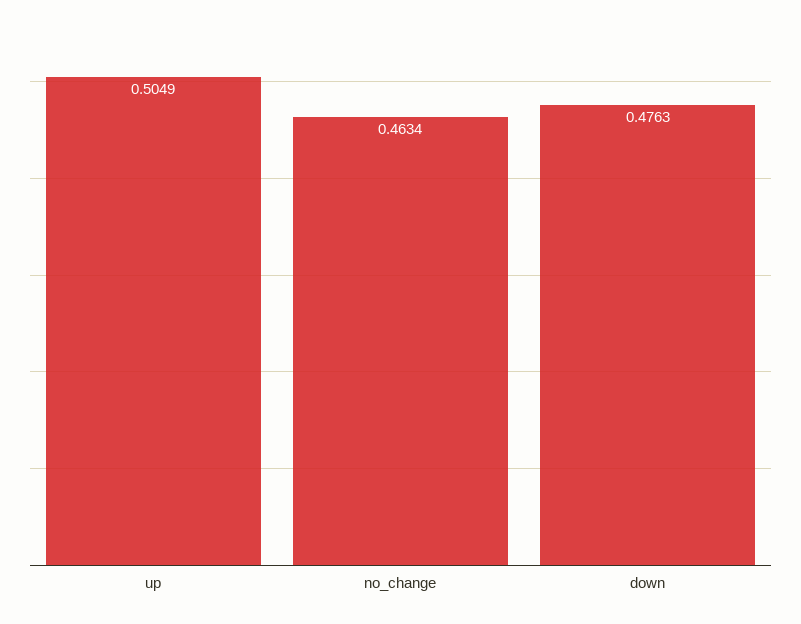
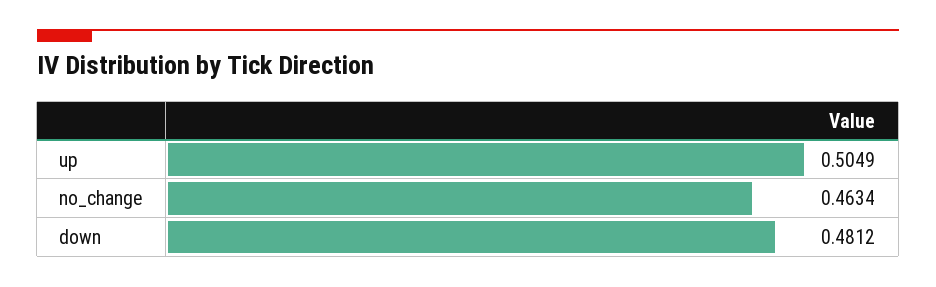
down: 0.4763 -> 0.4812

